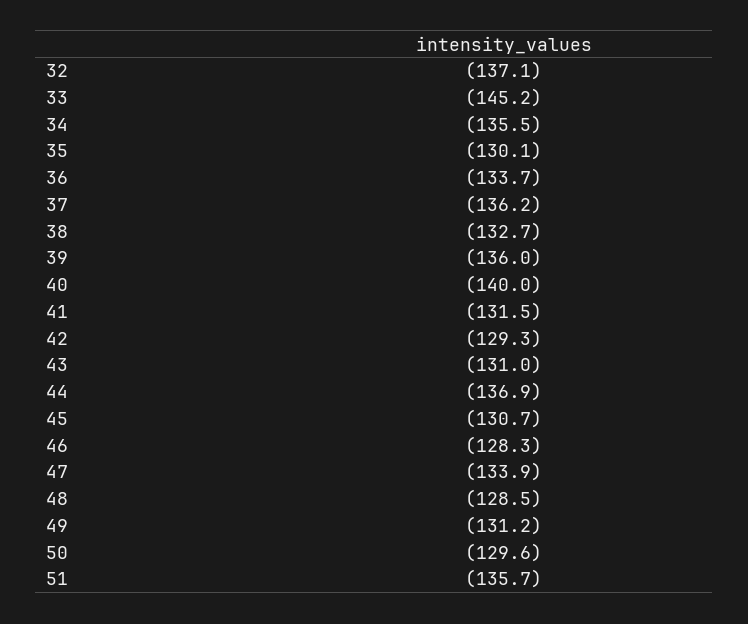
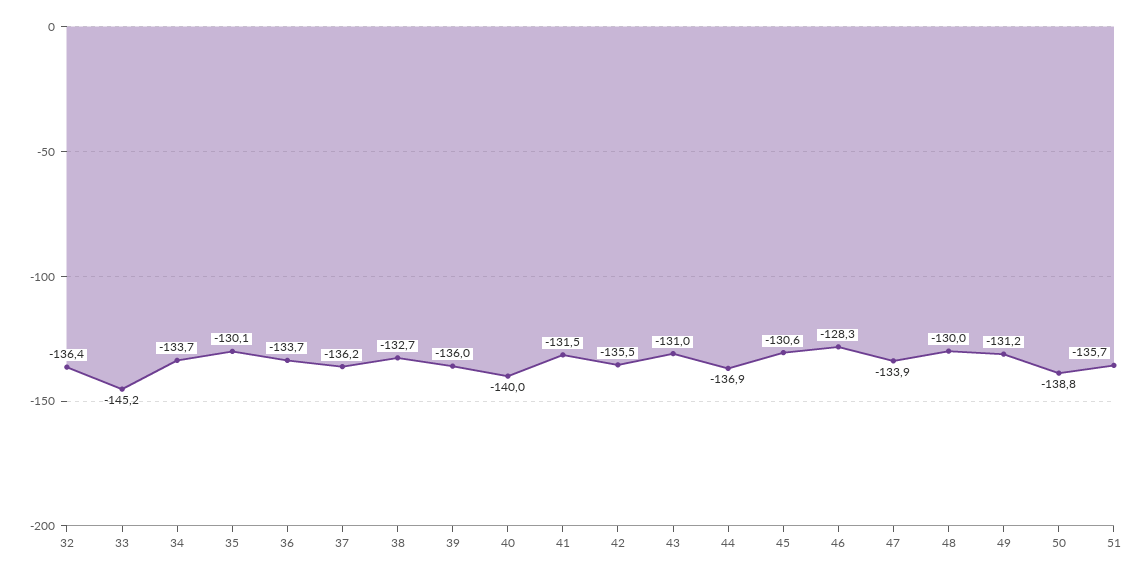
32: -137.1 -> -136.4
34: -135.5 -> -133.7
42: -129.3 -> -135.5
45: -130.7 -> -130.6
48: -128.5 -> -130
50: -129.6 -> -138.8

